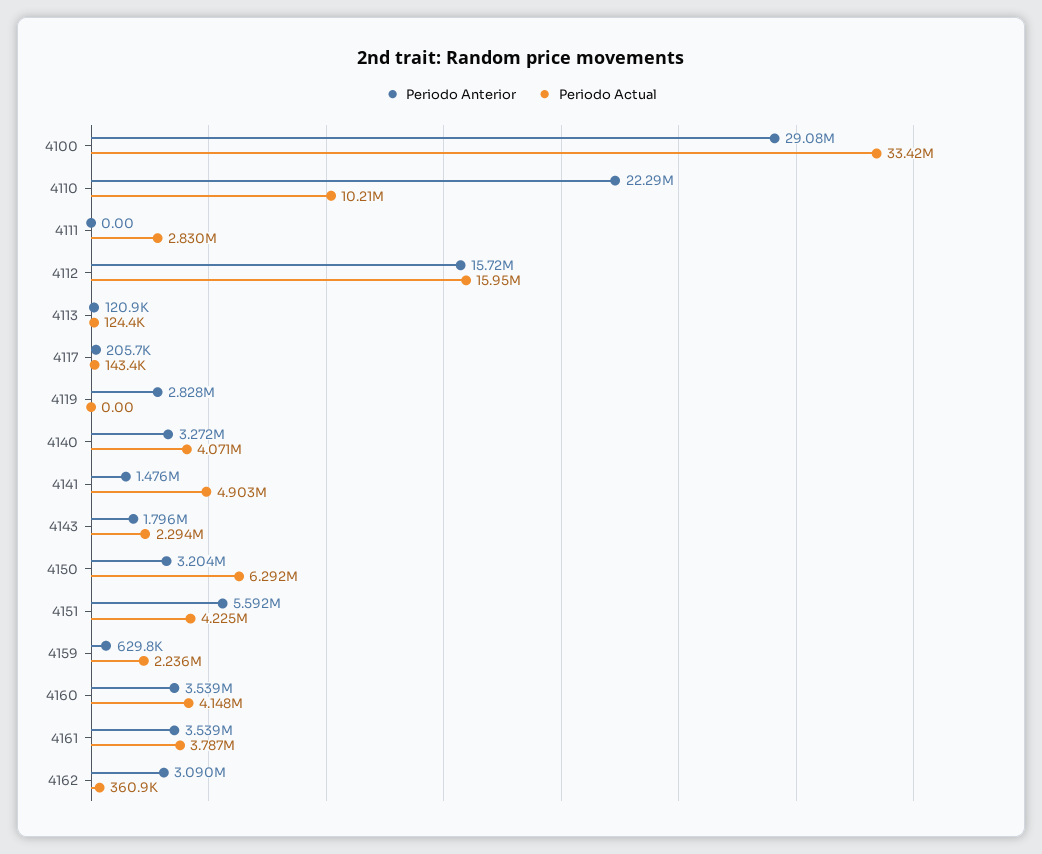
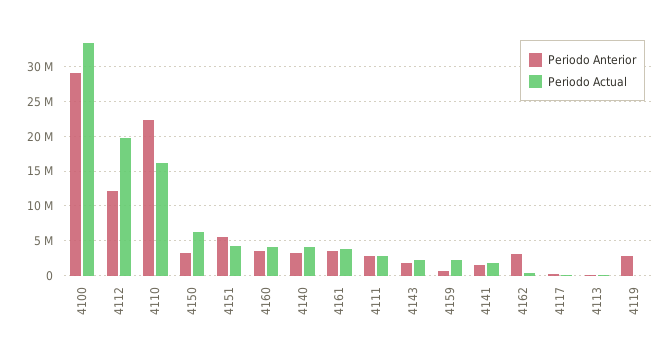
Periodo Actual, 4110: 10210000 -> 16000000
Periodo Anterior, 4111: 0 -> 3000000
Periodo Anterior, 4112: 15720000 -> 12000000
Periodo Actual, 4112: 15950000 -> 20000000
Periodo Actual, 4141: 4903000 -> 2000000

